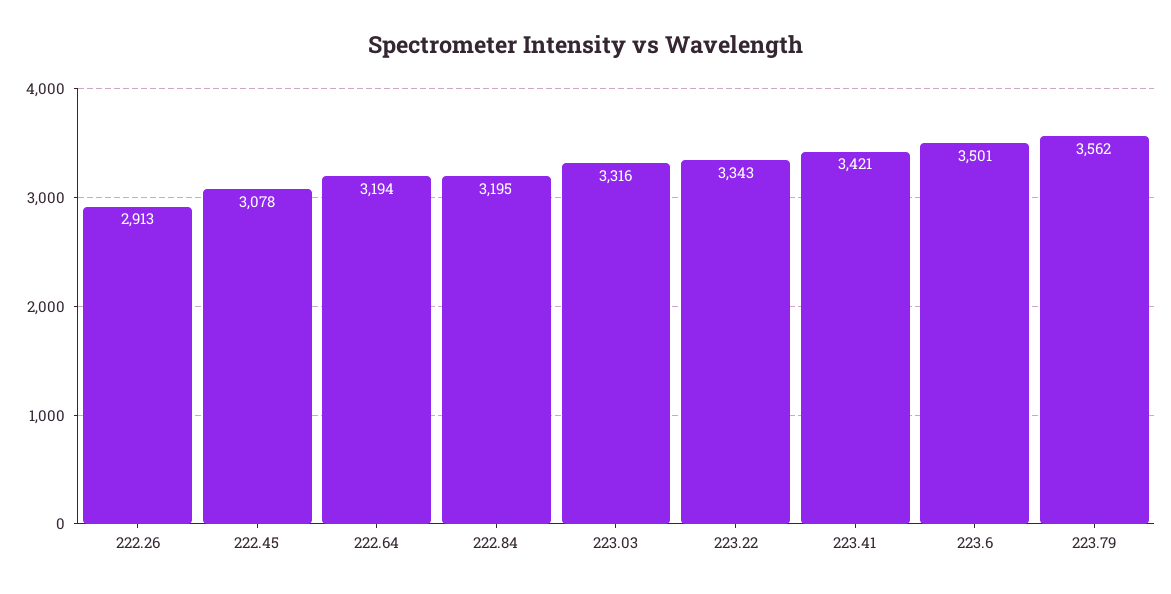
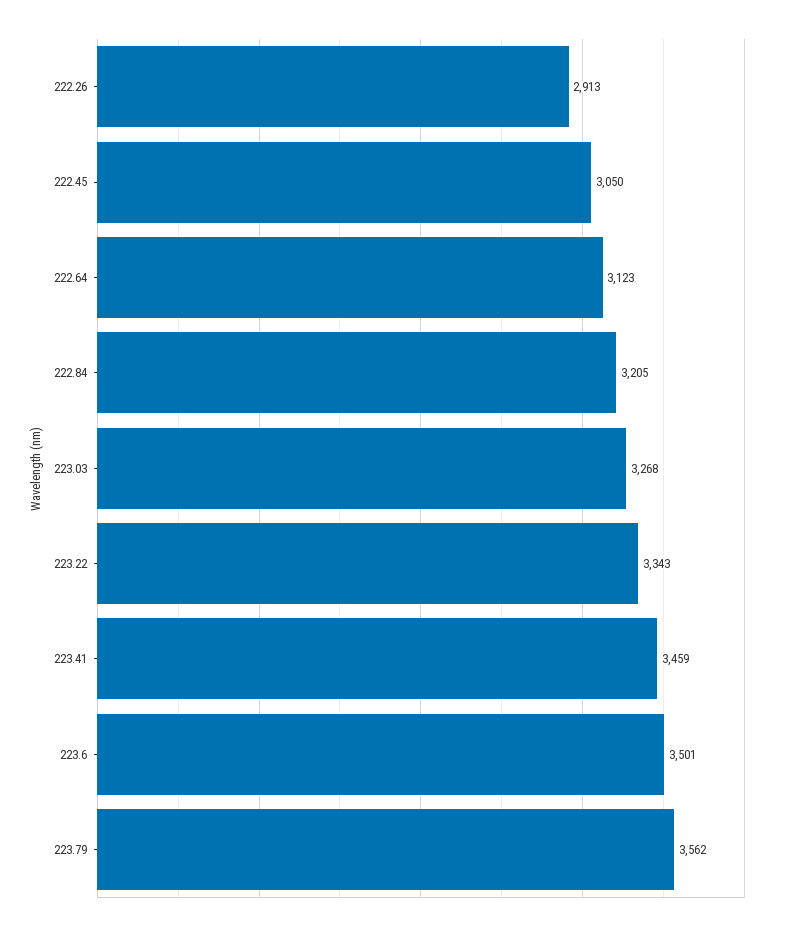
222.45: 3078 -> 3050
222.64: 3194 -> 3123
222.84: 3195 -> 3205
223.03: 3316 -> 3268
223.41: 3421 -> 3459

